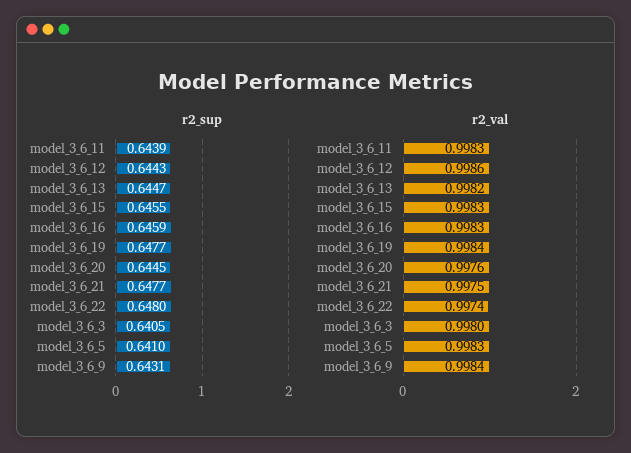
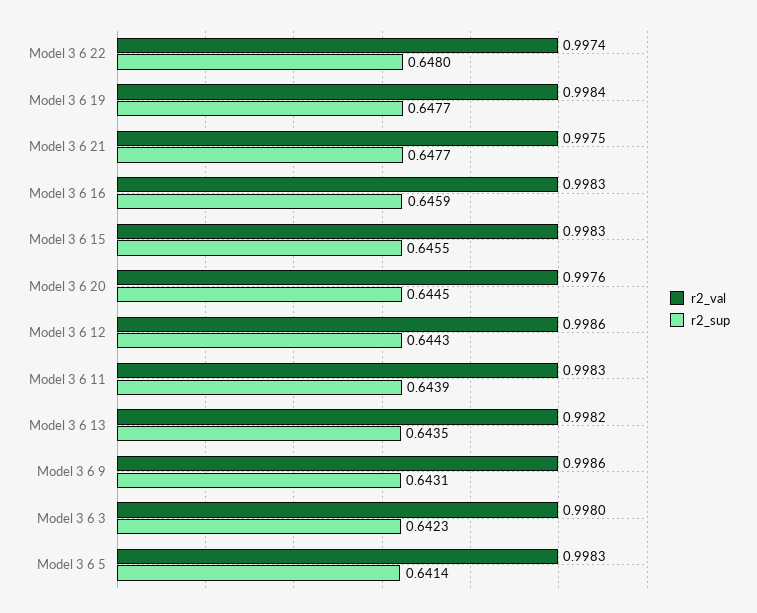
r2_sup, model_3_6_13: 0.6447 -> 0.6435
r2_sup, model_3_6_3: 0.6405 -> 0.6423
r2_sup, model_3_6_5: 0.641 -> 0.6414
r2_val, model_3_6_9: 0.9984 -> 0.9986

